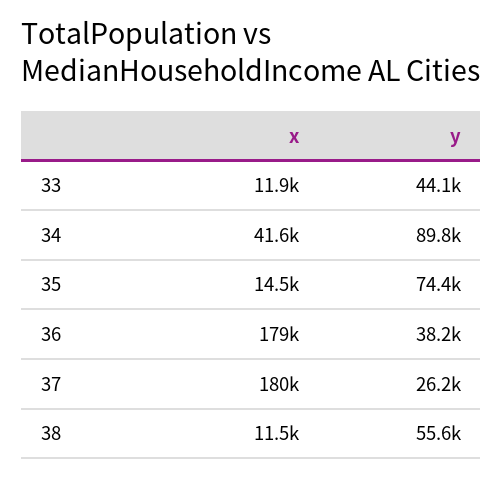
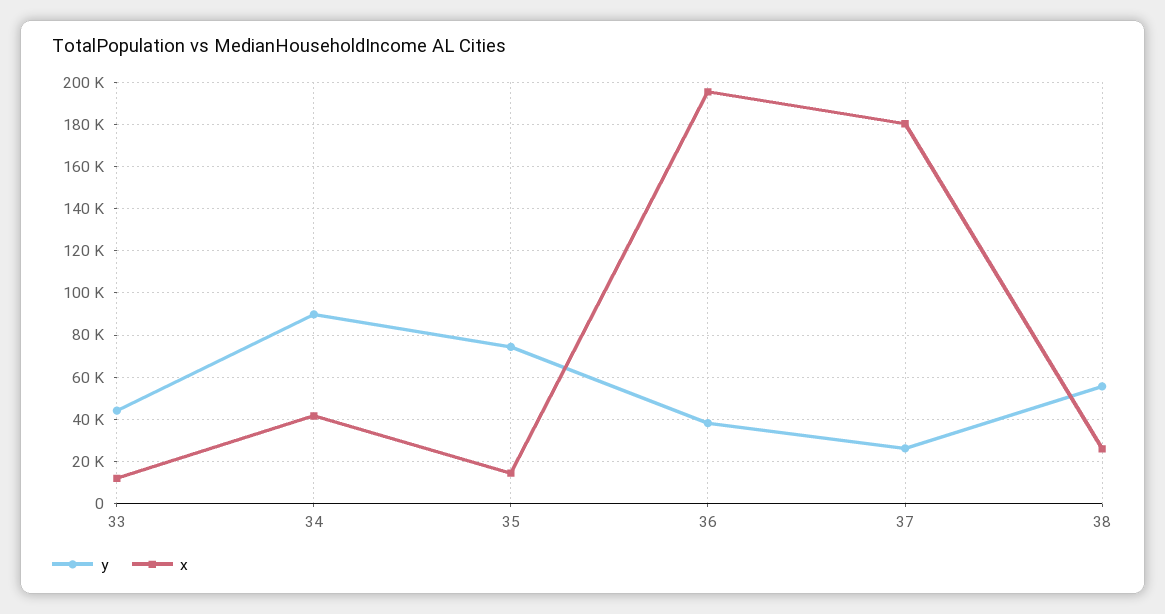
x, 36: 179000 -> 195000
x, 38: 11500 -> 25000

